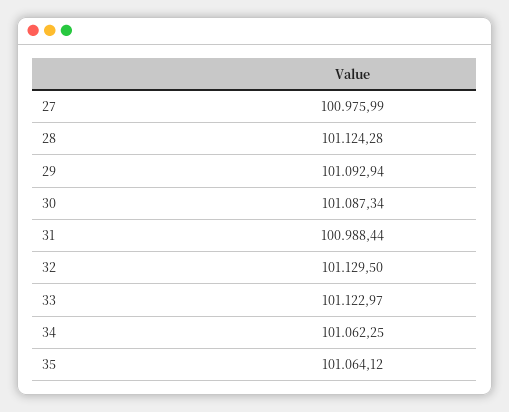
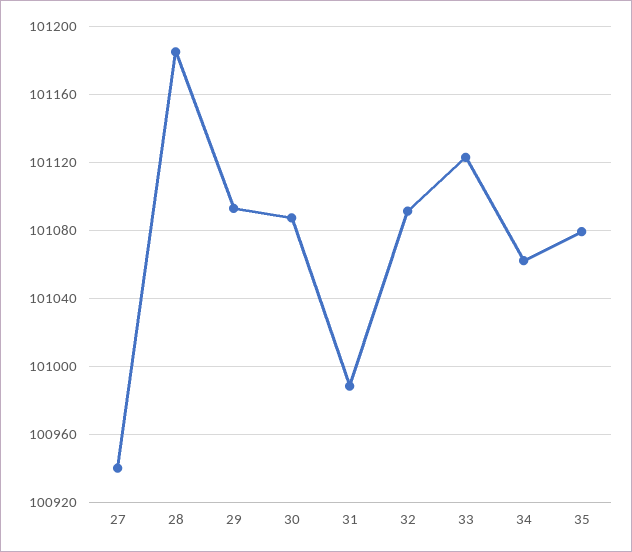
27: 100975.99 -> 100940
28: 101124.28 -> 101185
32: 101129.5 -> 101090
35: 101064.12 -> 101080

